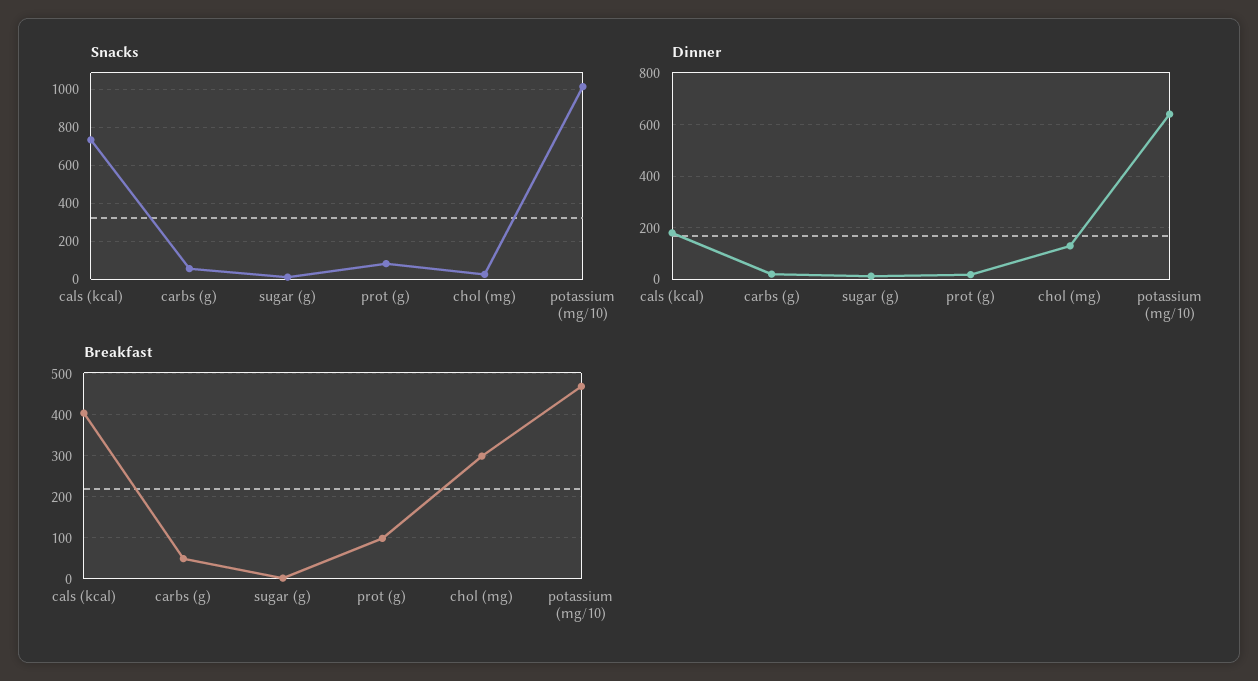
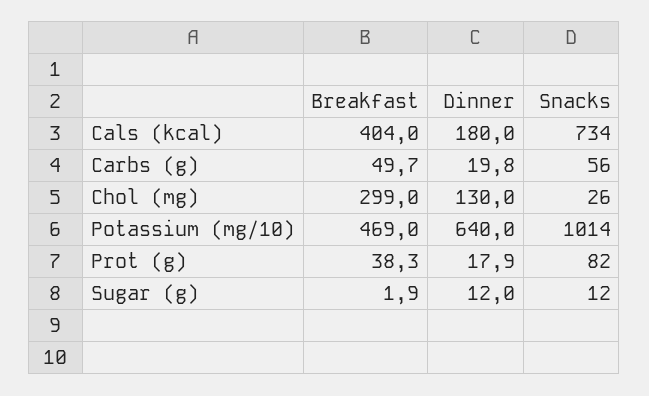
Breakfast, prot (g): 100 -> 38.3

